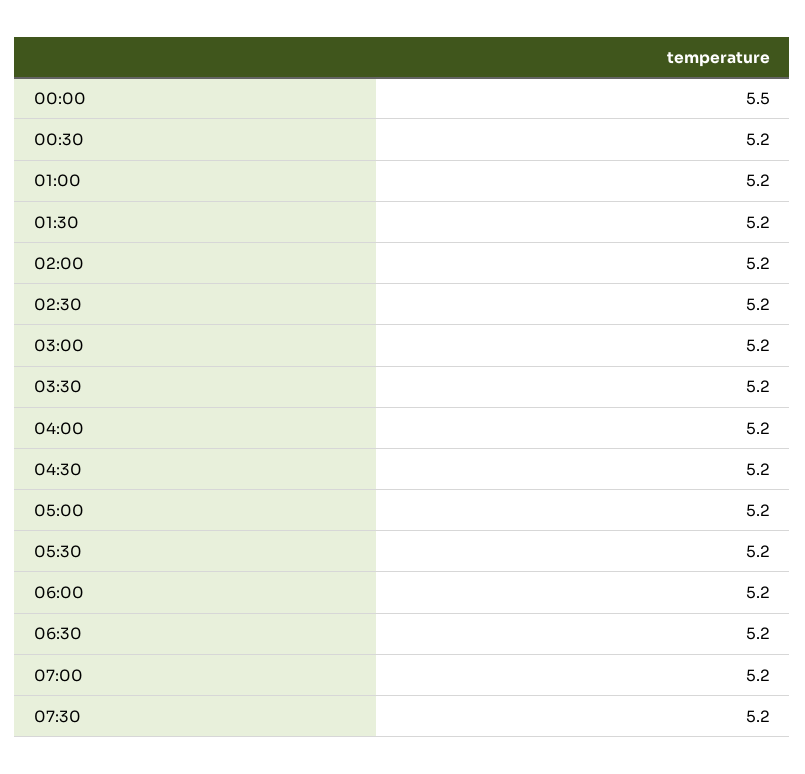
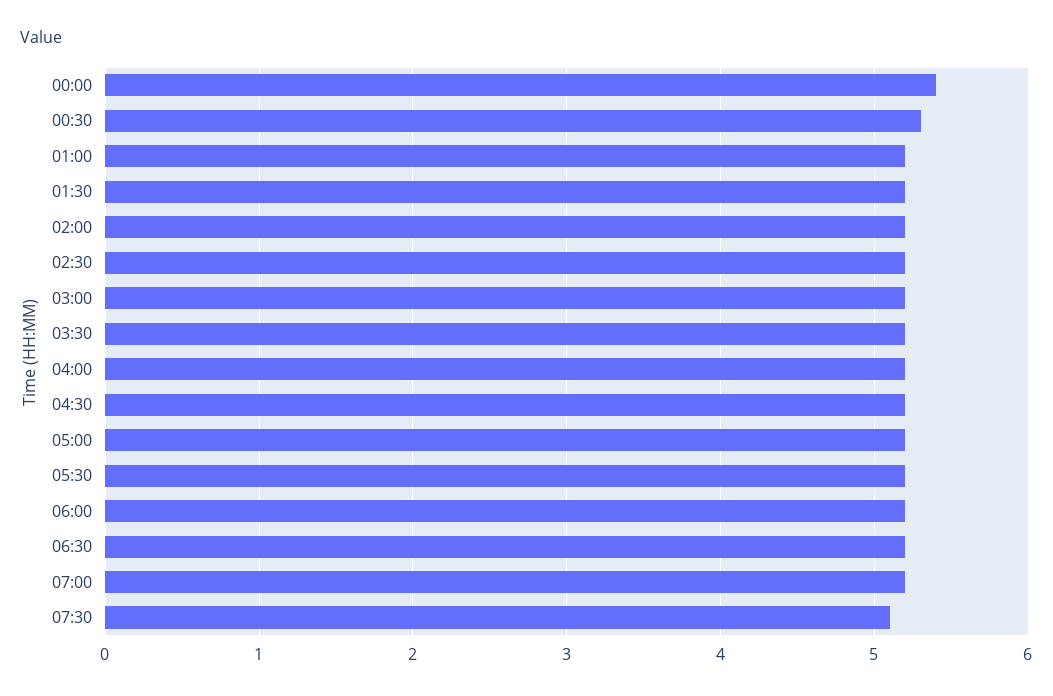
00:00: 5.5 -> 5.4
00:30: 5.2 -> 5.3
07:30: 5.2 -> 5.1

